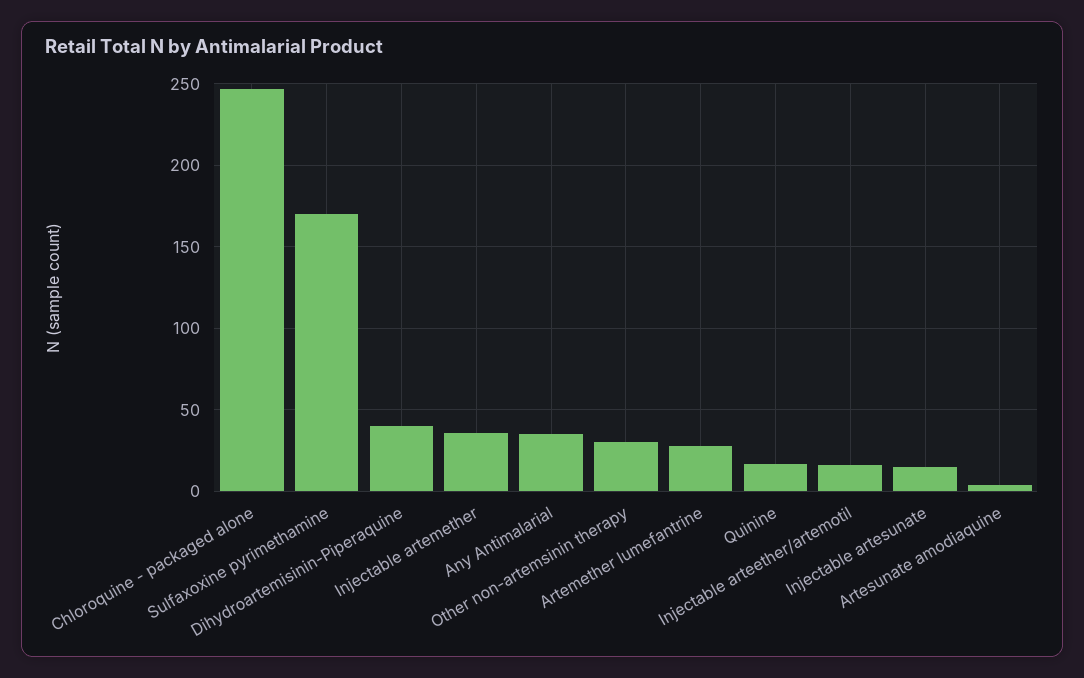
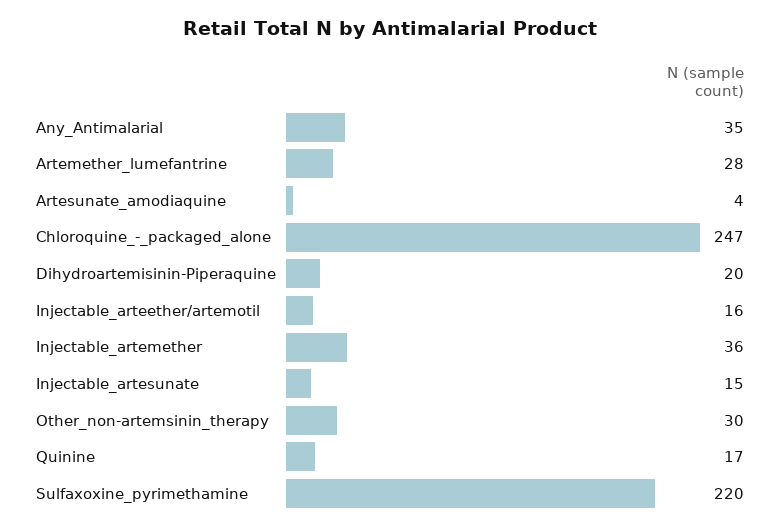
Sulfaxoxine pyrimethamine: 170 -> 220
Dihydroartemisinin-Piperaquine: 40 -> 20

